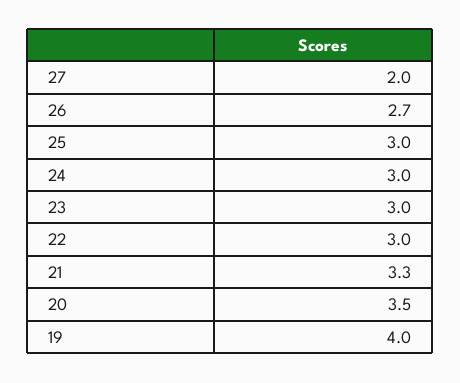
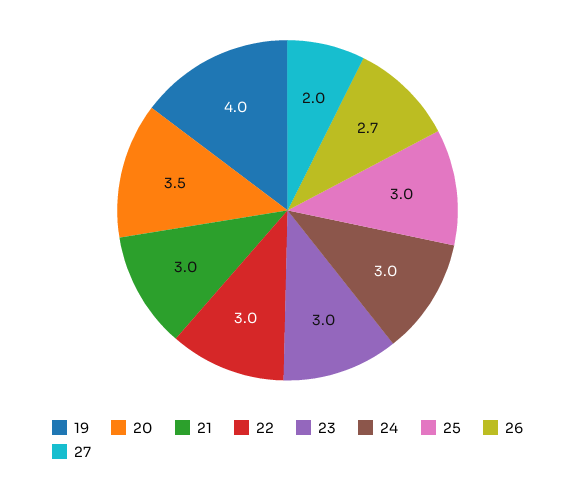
21: 3.3 -> 3

